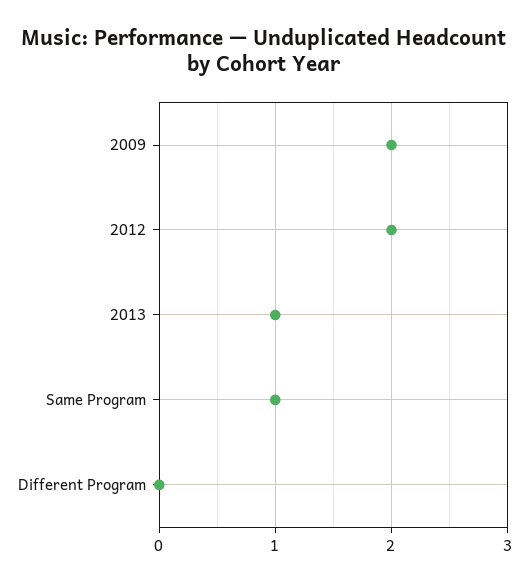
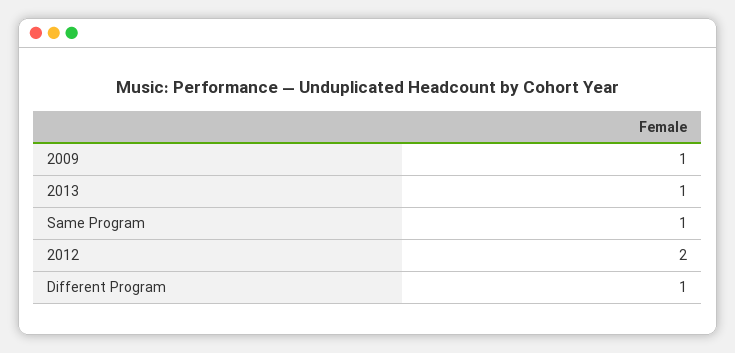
2009: 2 -> 1
Different Program: 0 -> 1

